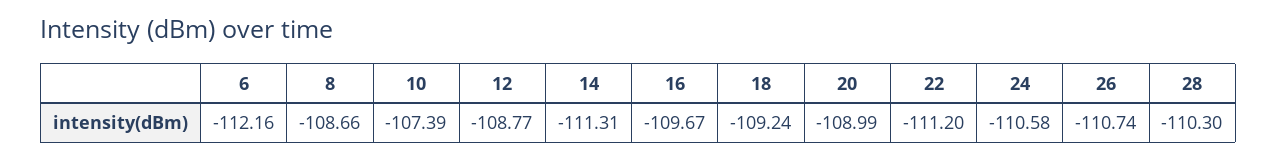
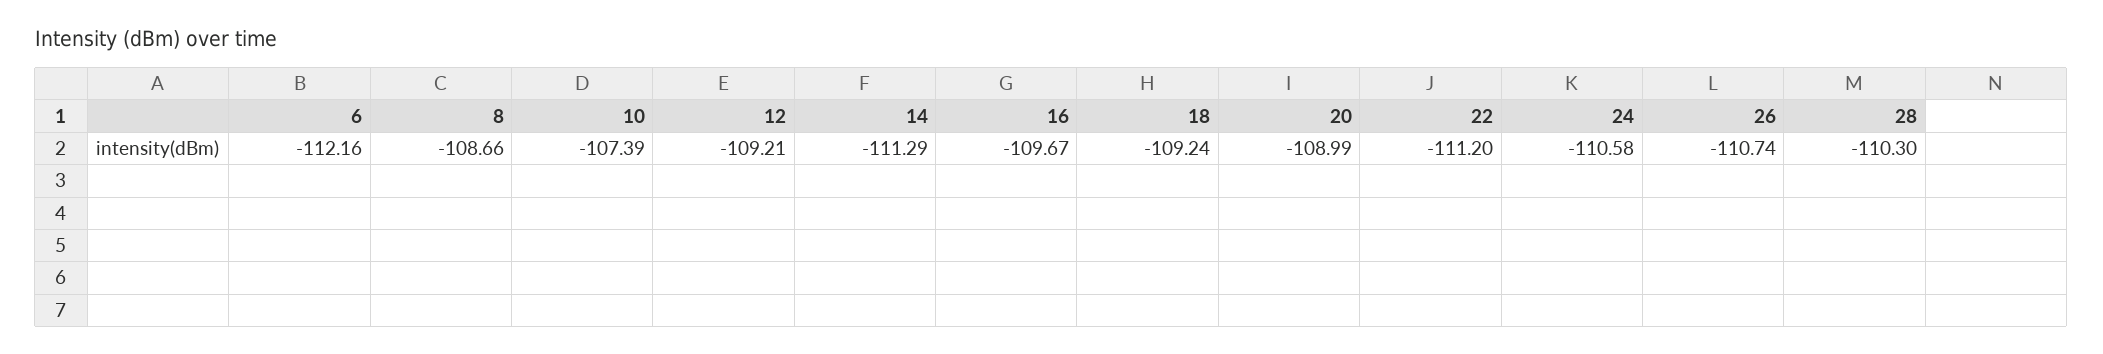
12: -108.77 -> -109.21
14: -111.31 -> -111.29

